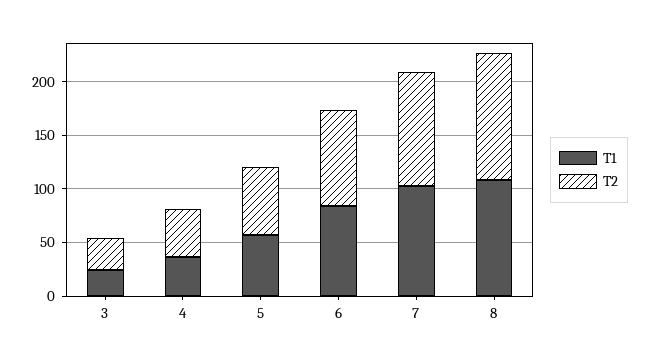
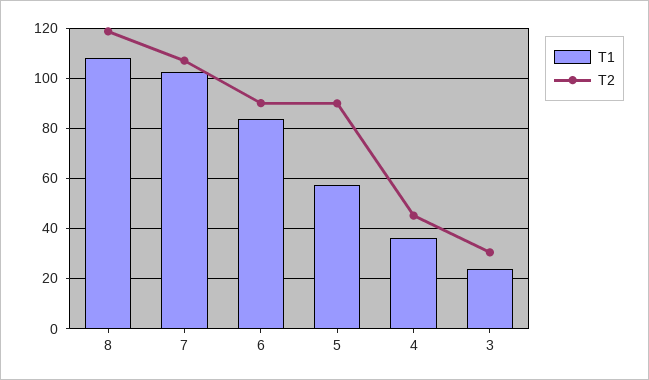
T2, 5: 60 -> 90

